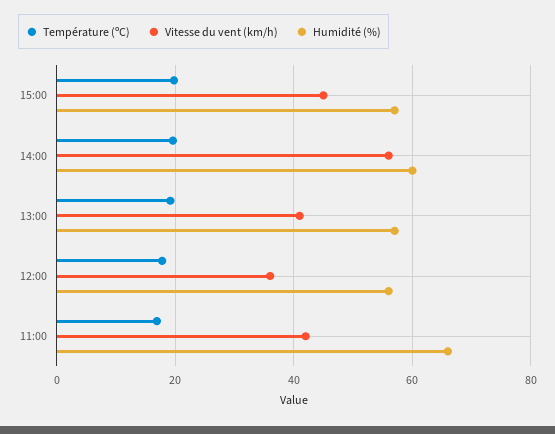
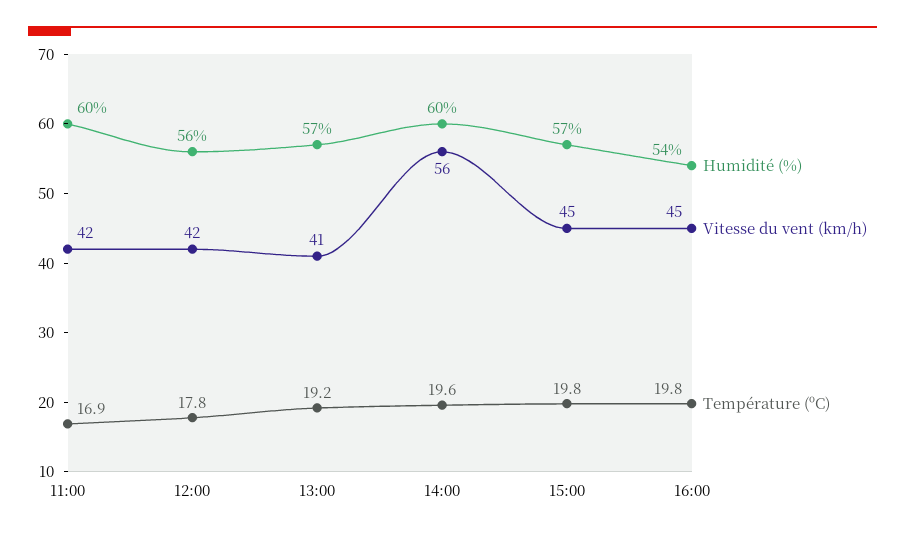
Vitesse du vent (km/h), 12:00: 36 -> 42
Humidité (%), 11:00: 66 -> 60
Humidité (%), 16:00: none -> 54
Vitesse du vent (km/h), 16:00: none -> 45
Température (ºC), 16:00: none -> 19.8

